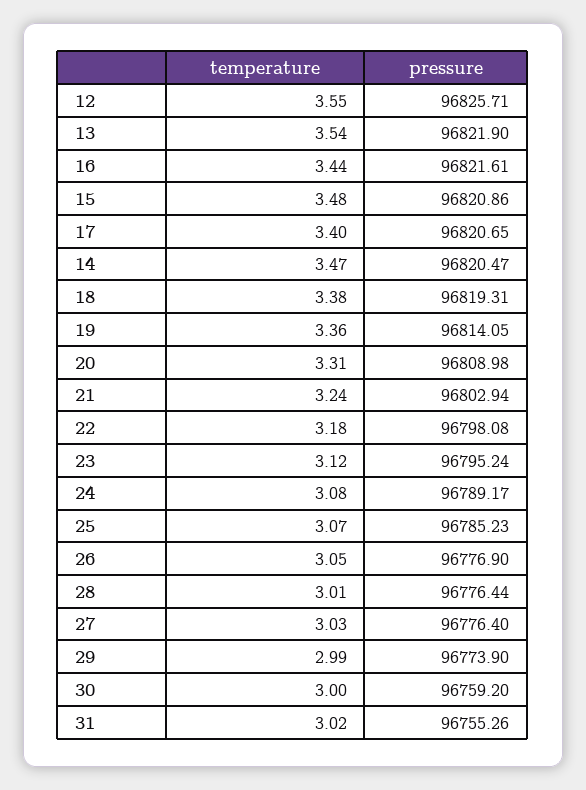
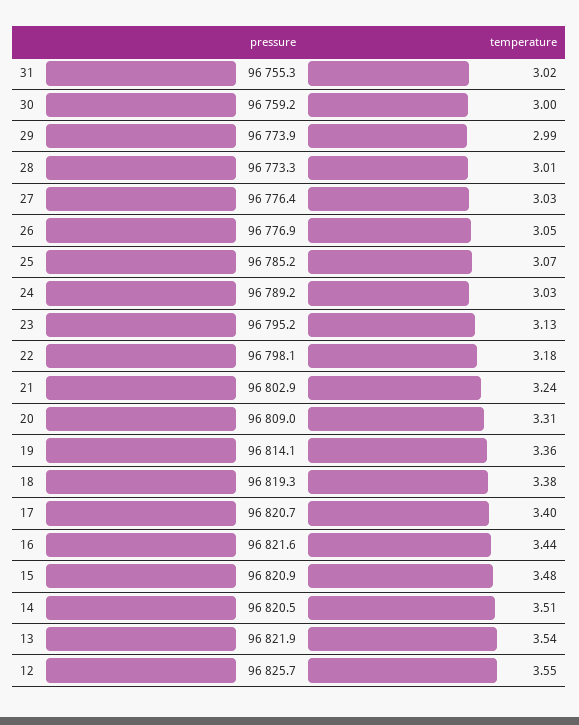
temperature, 14: 3.47 -> 3.51
temperature, 23: 3.12 -> 3.13
temperature, 24: 3.08 -> 3.03
pressure, 28: 96776.44 -> 96773.3

